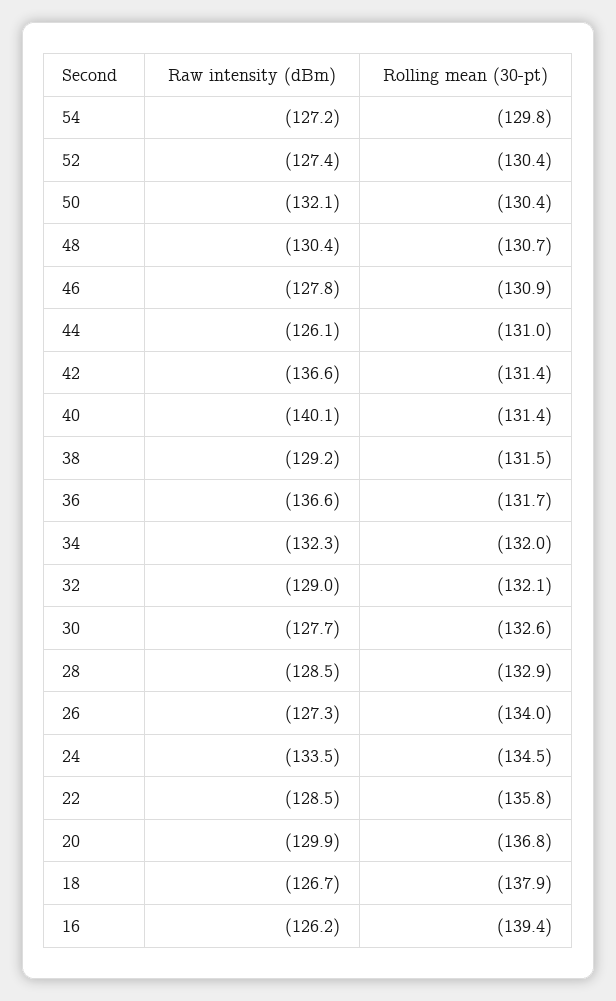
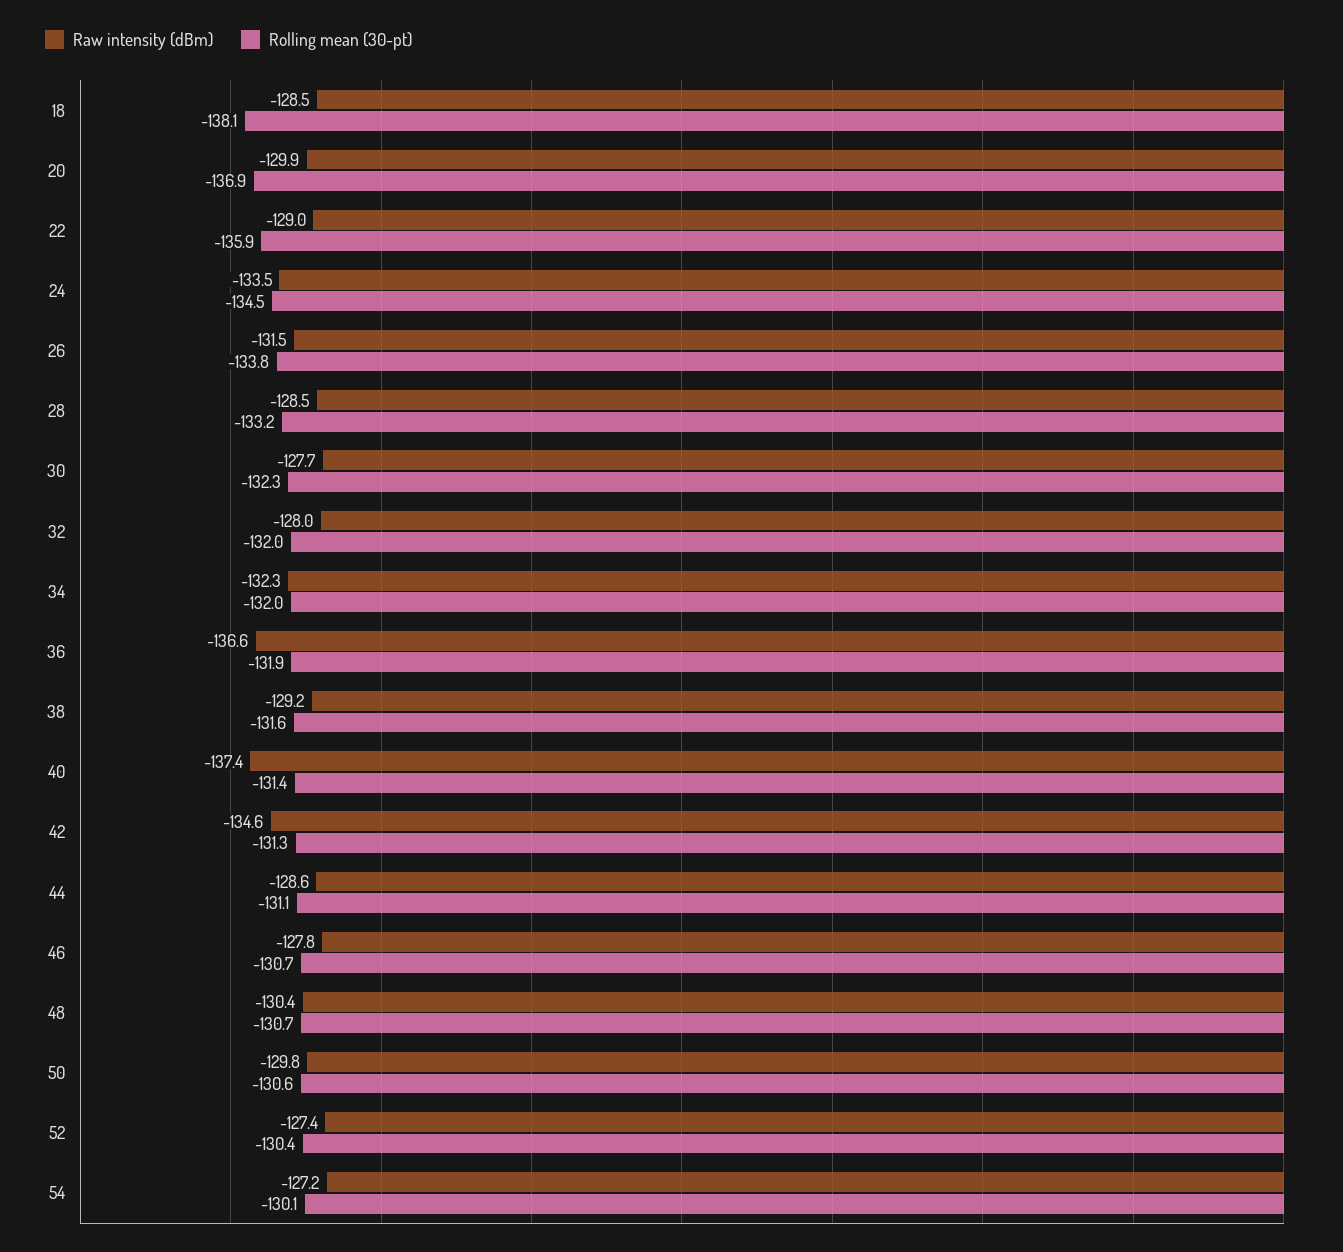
Rolling mean (30-pt), 54: -129.8 -> -130.1
Raw intensity (dBm), 50: -132.1 -> -129.8
Rolling mean (30-pt), 50: -130.4 -> -130.6
Rolling mean (30-pt), 46: -130.9 -> -130.7
Raw intensity (dBm), 44: -126.1 -> -128.6
Rolling mean (30-pt), 44: -131 -> -131.1
Raw intensity (dBm), 42: -136.6 -> -134.6
Rolling mean (30-pt), 42: -131.4 -> -131.3
Raw intensity (dBm), 40: -140.1 -> -137.4
Rolling mean (30-pt), 38: -131.5 -> -131.6
Rolling mean (30-pt), 36: -131.7 -> -131.9
Raw intensity (dBm), 32: -129 -> -128
Rolling mean (30-pt), 32: -132.1 -> -132
Rolling mean (30-pt), 30: -132.6 -> -132.3
Rolling mean (30-pt), 28: -132.9 -> -133.2
Raw intensity (dBm), 26: -127.3 -> -131.5
Rolling mean (30-pt), 26: -134 -> -133.8
Raw intensity (dBm), 22: -128.5 -> -129
Rolling mean (30-pt), 22: -135.8 -> -135.9
Rolling mean (30-pt), 20: -136.8 -> -136.9
Raw intensity (dBm), 18: -126.7 -> -128.5
Rolling mean (30-pt), 18: -137.9 -> -138.1
Raw intensity (dBm), 16: -126.2 -> none
Rolling mean (30-pt), 16: -139.4 -> none

